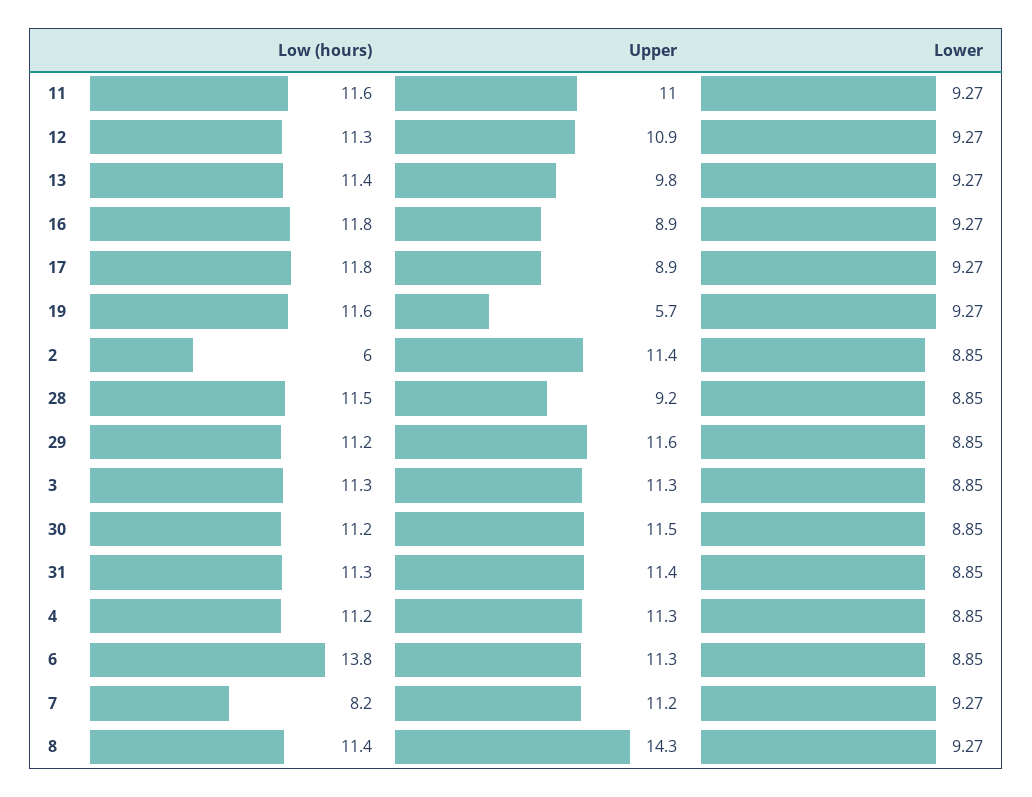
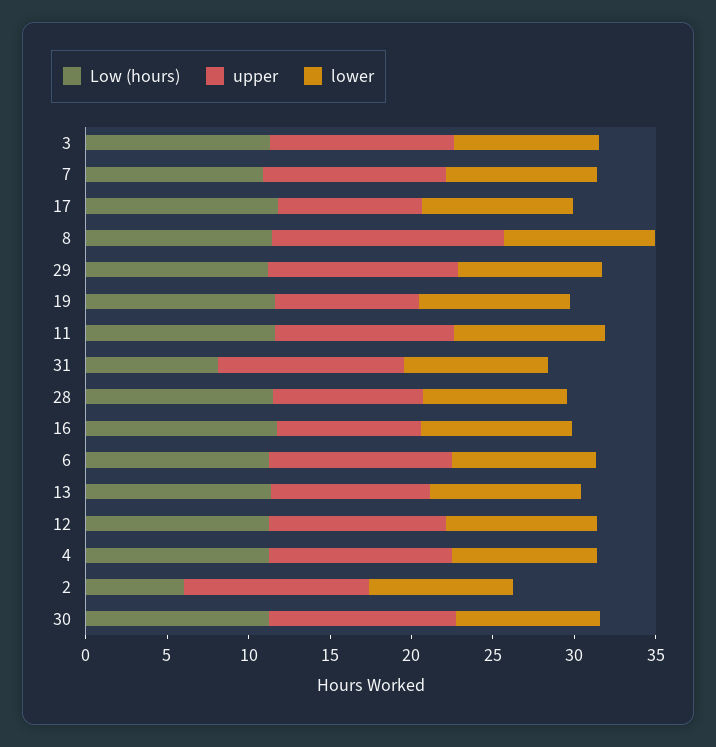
Upper, 19: 5.7 -> 9
Low (hours), 31: 11.3 -> 8
Low (hours), 6: 13.8 -> 11
Low (hours), 7: 8.2 -> 11

